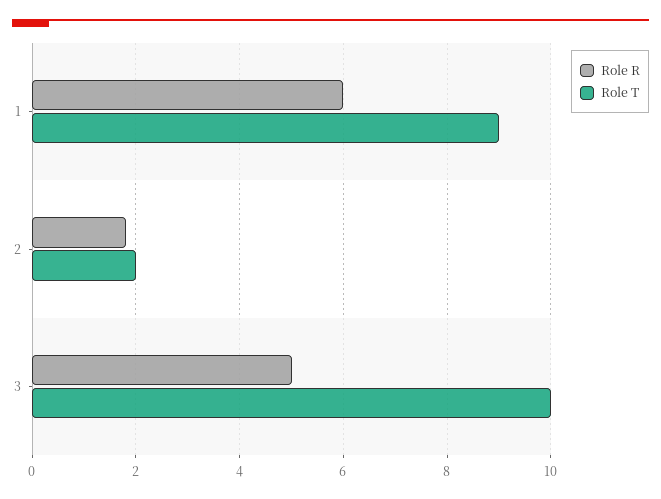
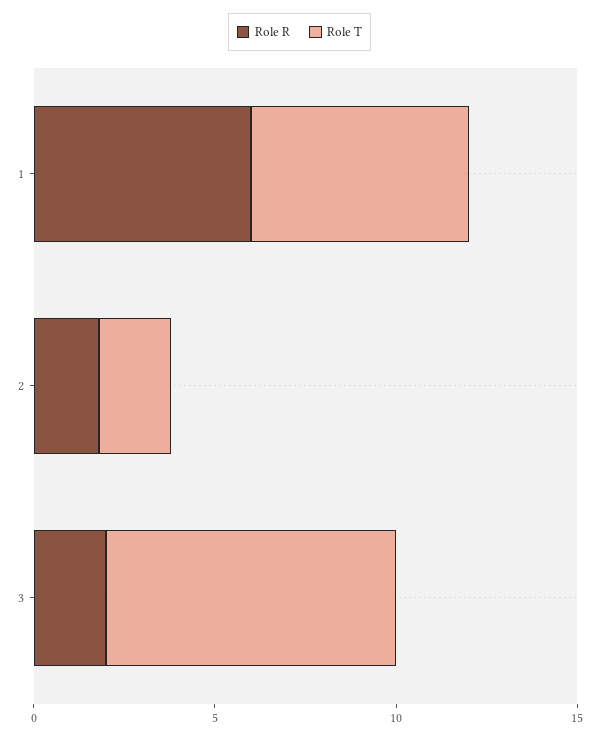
Role T, 1: 9 -> 6
Role R, 3: 5 -> 2
Role T, 3: 10 -> 8

